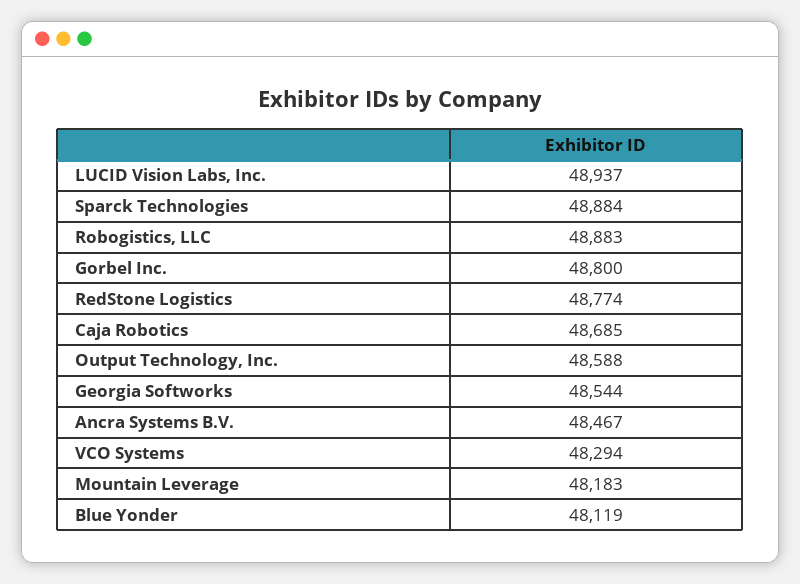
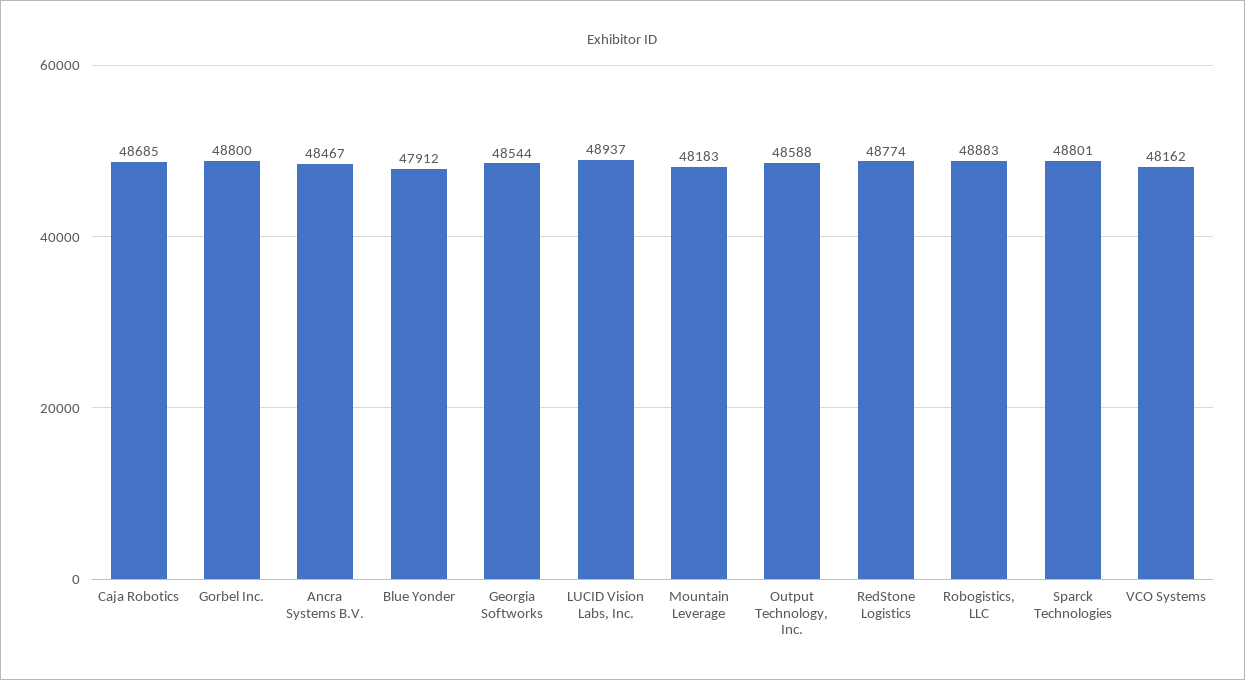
Sparck Technologies: 48884 -> 48801
VCO Systems: 48294 -> 48162
Blue Yonder: 48119 -> 47912

